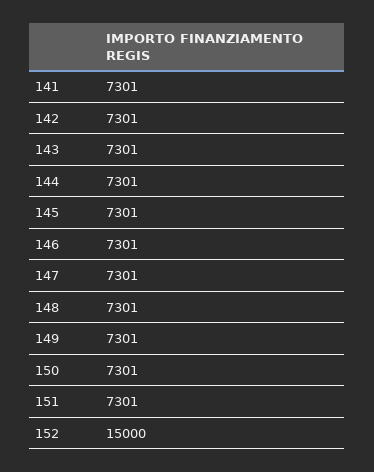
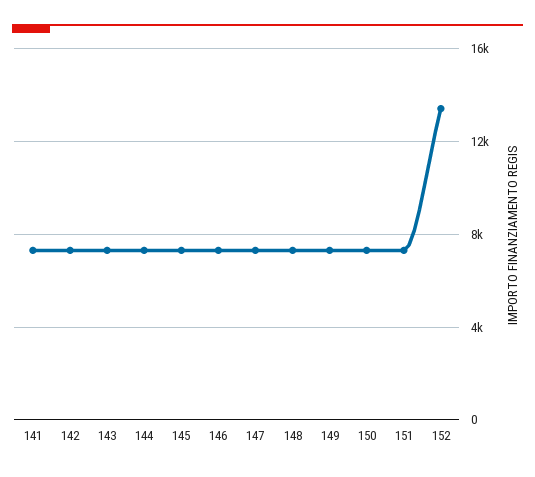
152: 15000 -> 13500

